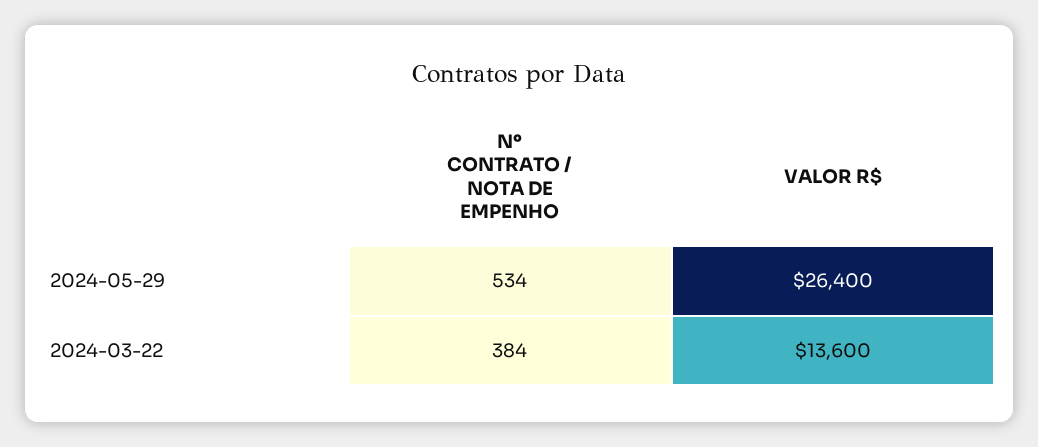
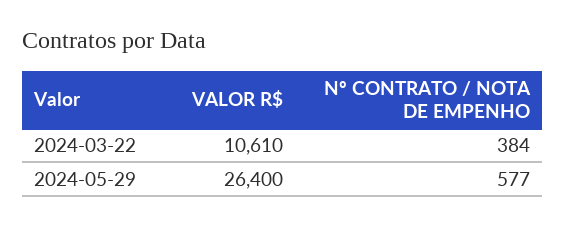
Nº CONTRATO / NOTA DE EMPENHO, 2024-05-29: 534 -> 577
VALOR R$, 2024-03-22: 13600 -> 10610

